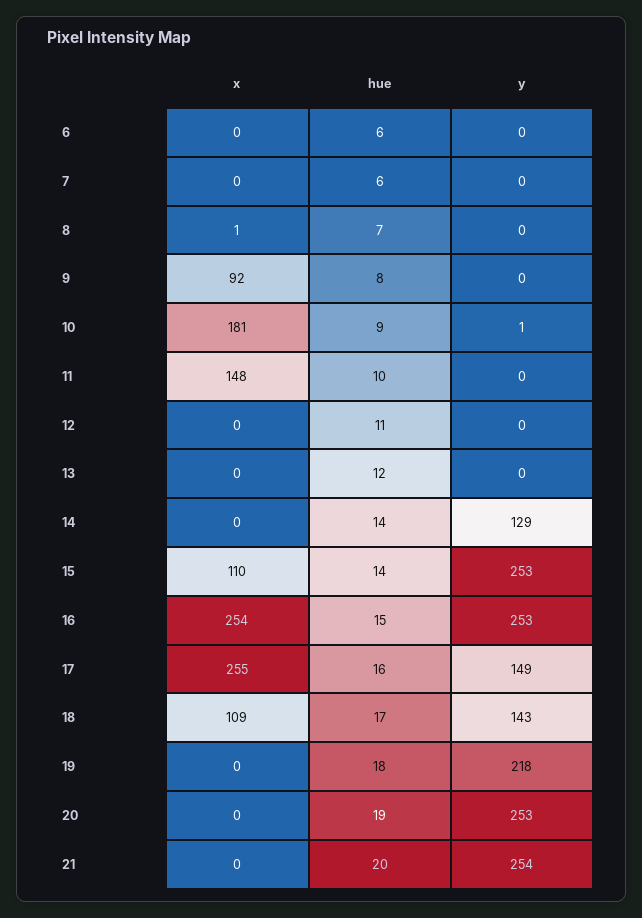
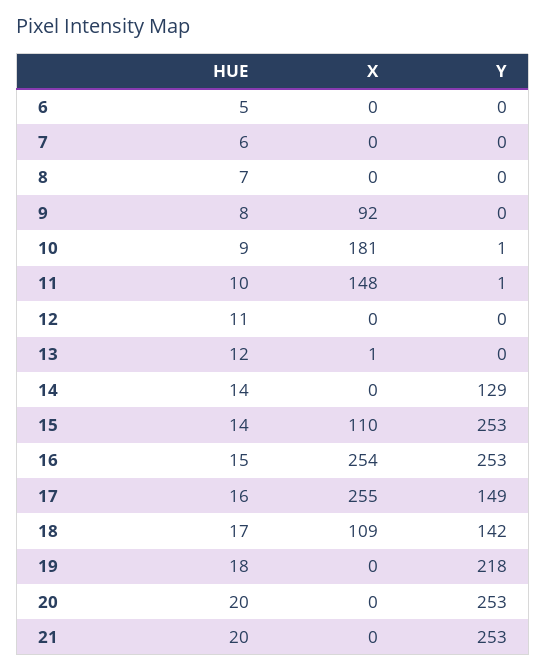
hue, 6: 6 -> 5
x, 8: 1 -> 0
y, 11: 0 -> 1
x, 13: 0 -> 1
y, 18: 143 -> 142
hue, 20: 19 -> 20
y, 21: 254 -> 253

